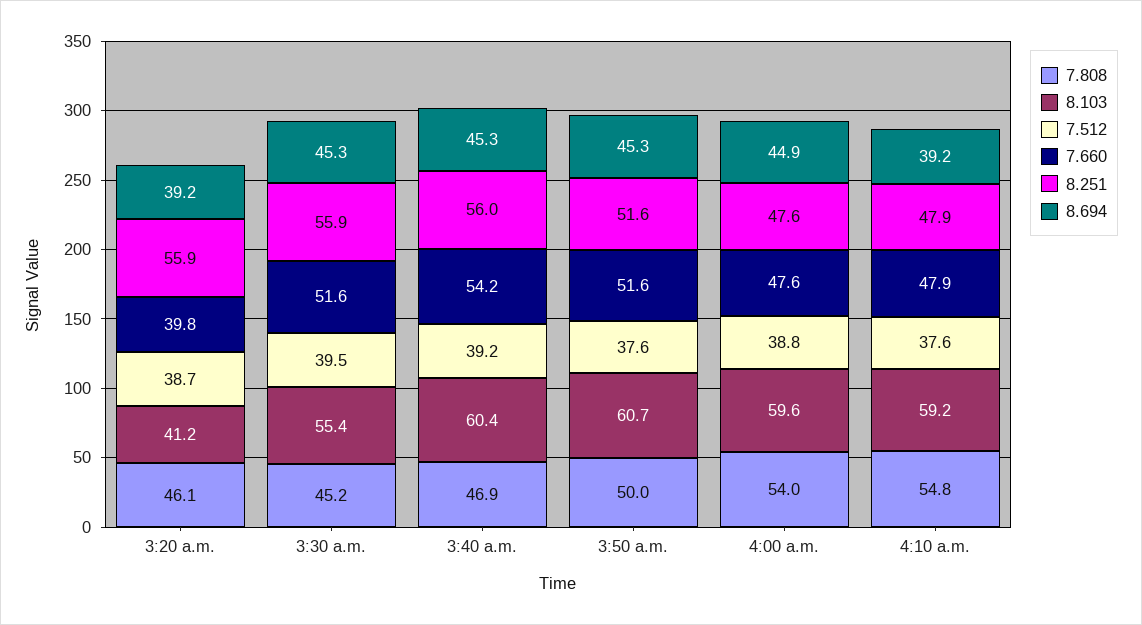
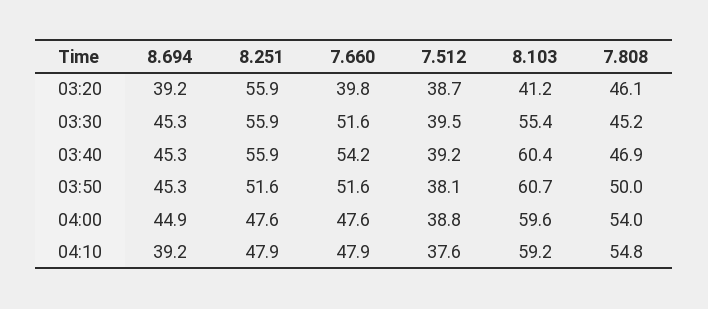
8.251, 3:40 a.m.: 56 -> 55.9
7.512, 3:50 a.m.: 37.6 -> 38.1

